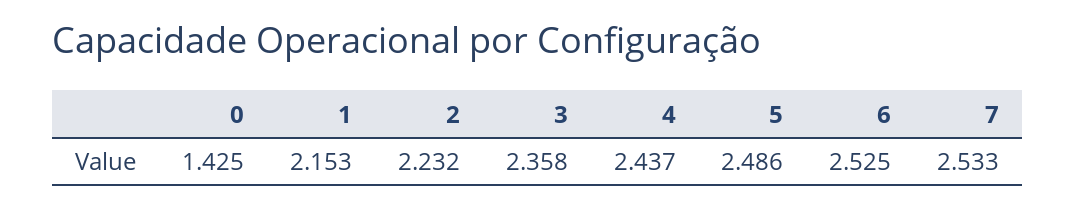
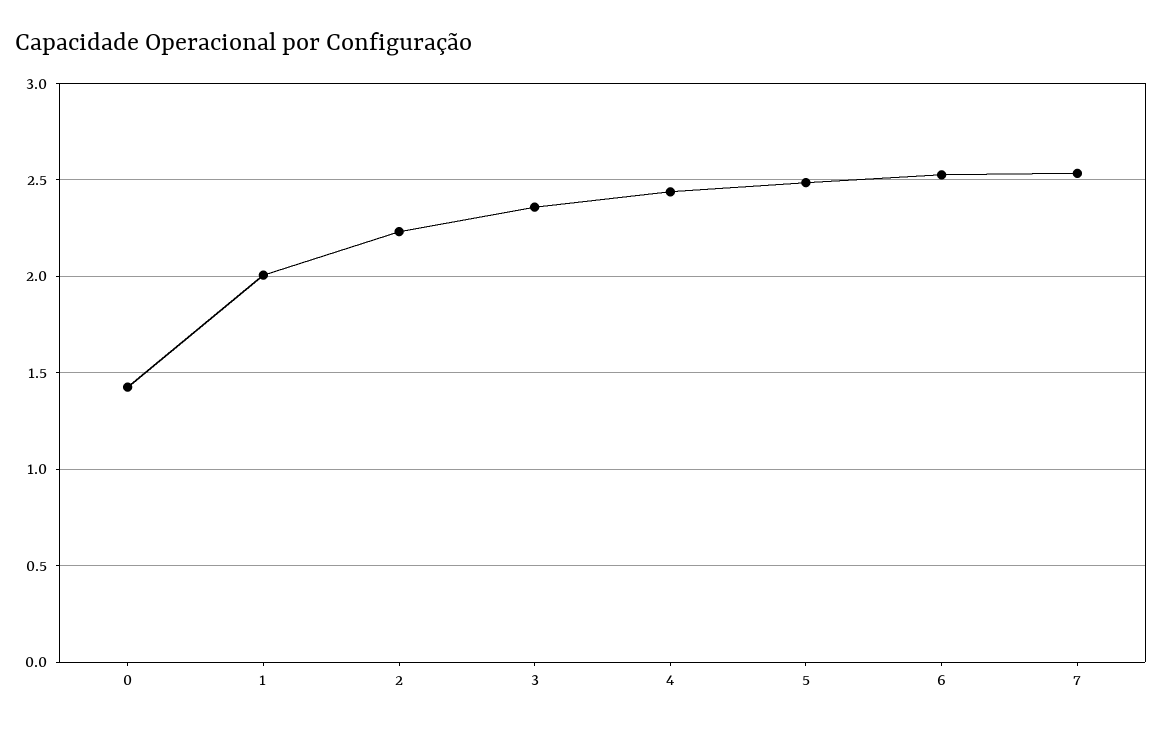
1: 2.153 -> 2

